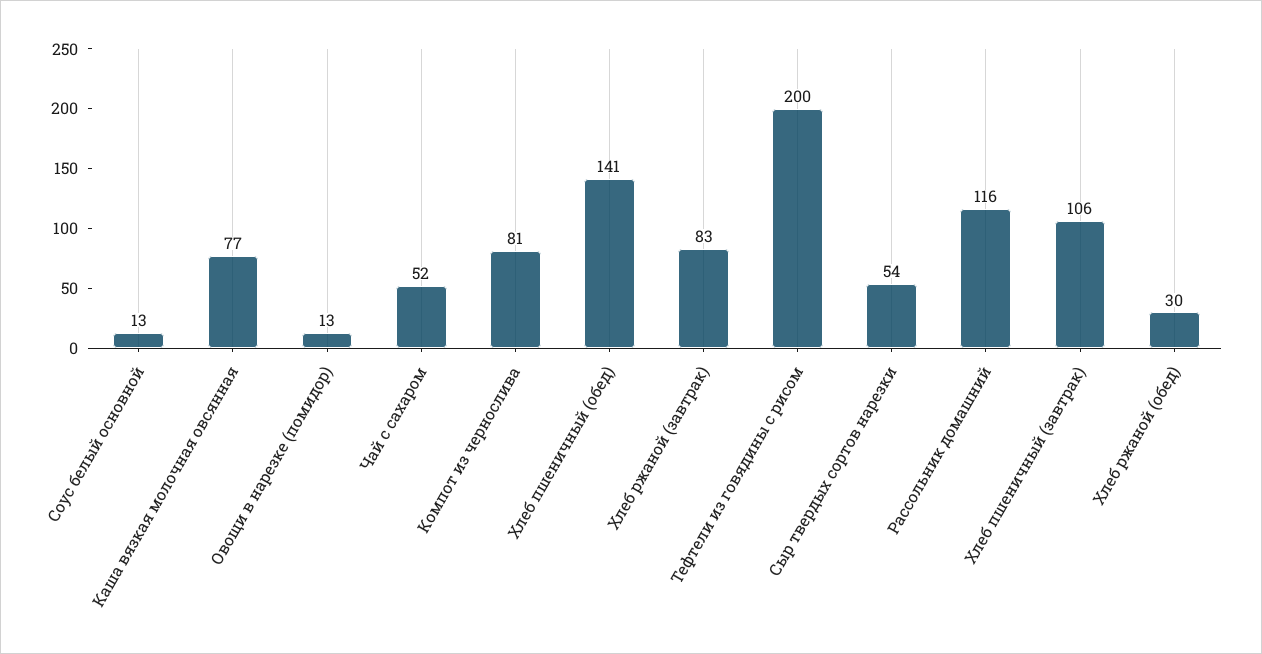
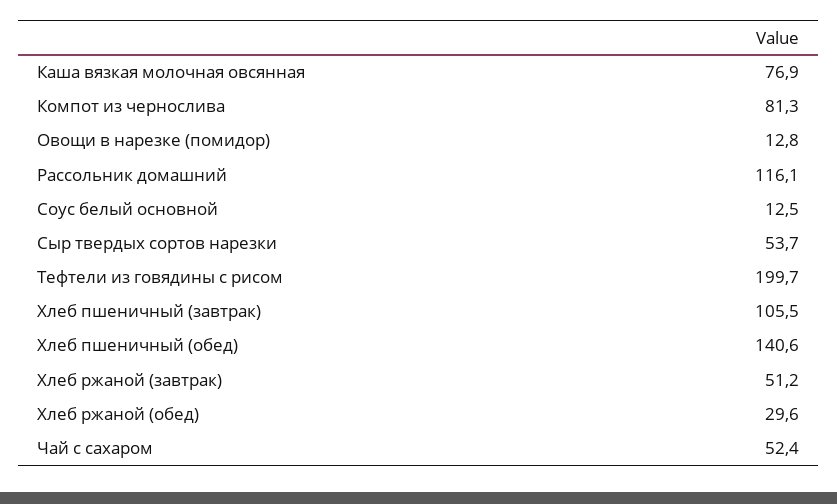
Хлеб ржаной (завтрак): 83 -> 51.2

